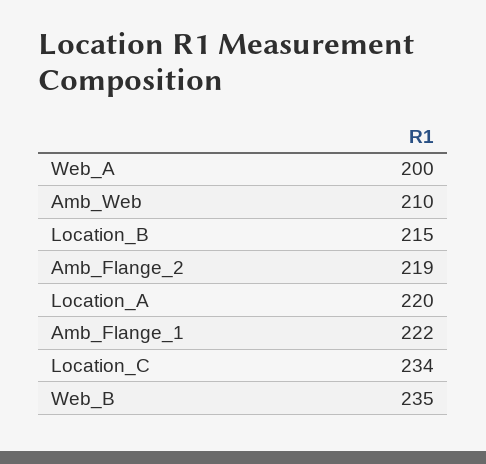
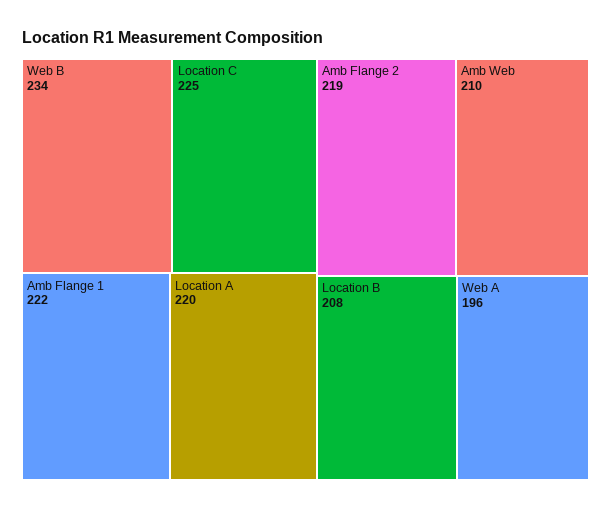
Web_A: 200 -> 196
Location_B: 215 -> 208
Location_C: 234 -> 225
Web_B: 235 -> 234

